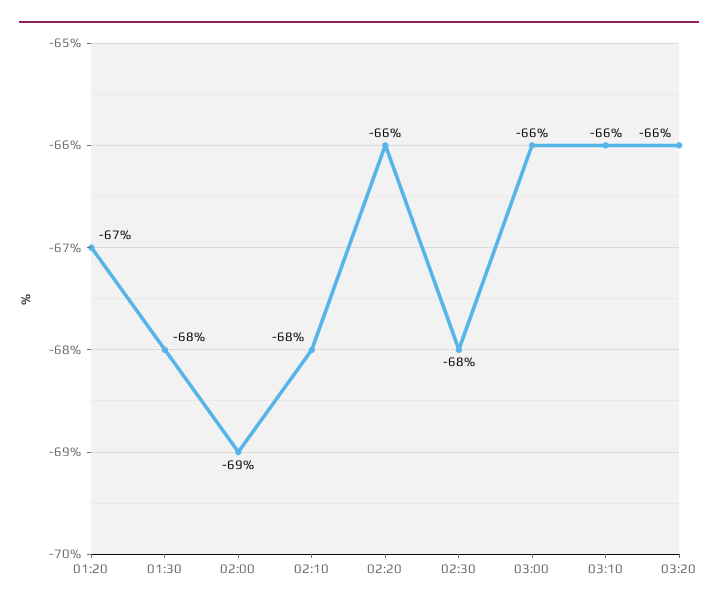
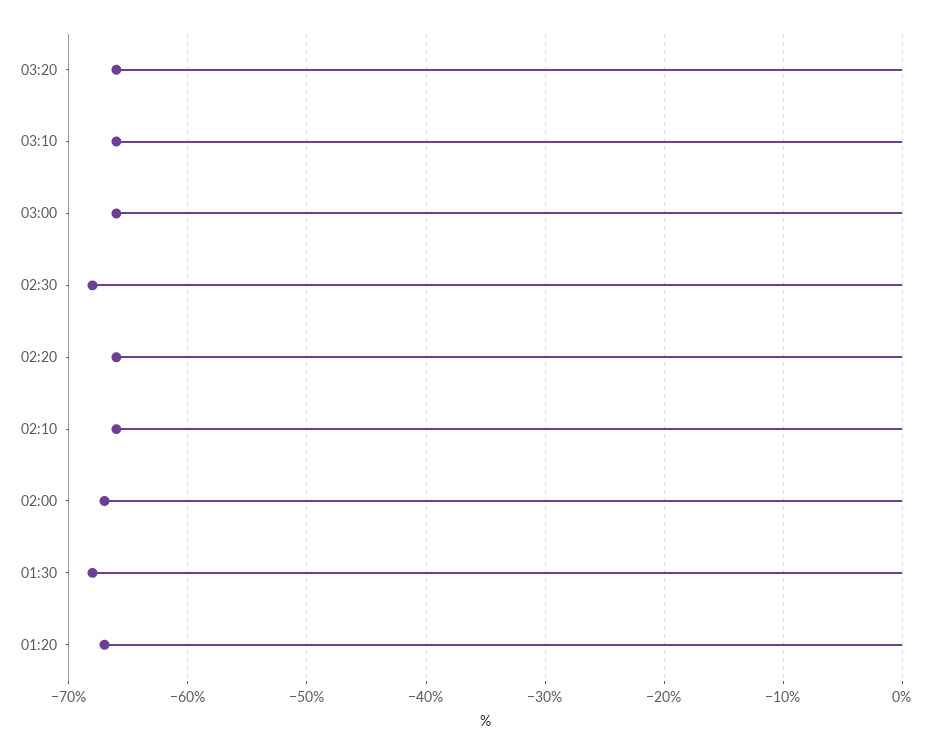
02:00: -69 -> -67
02:10: -68 -> -66

